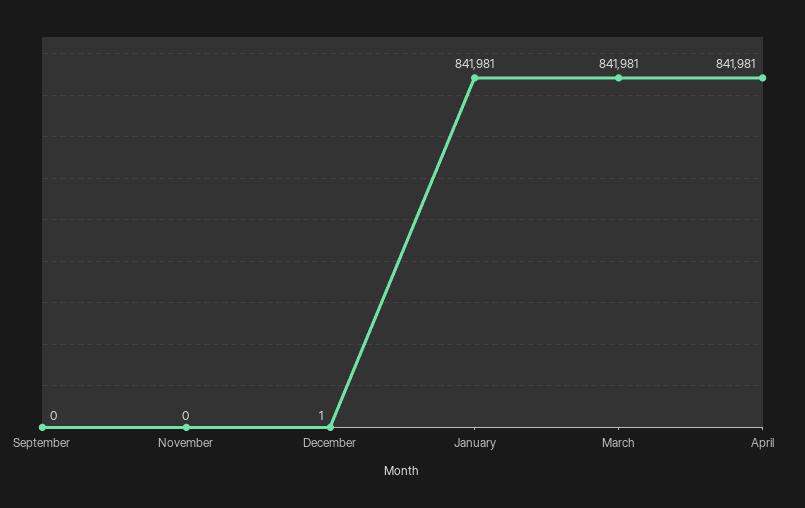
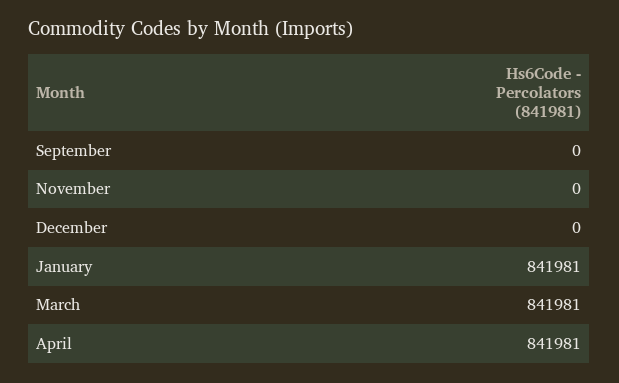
December: 1 -> 0

